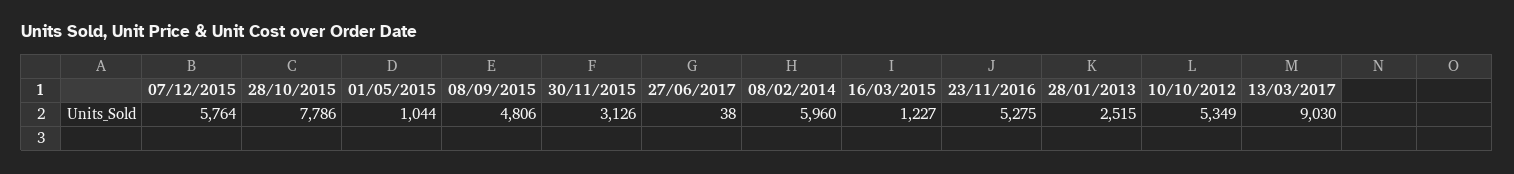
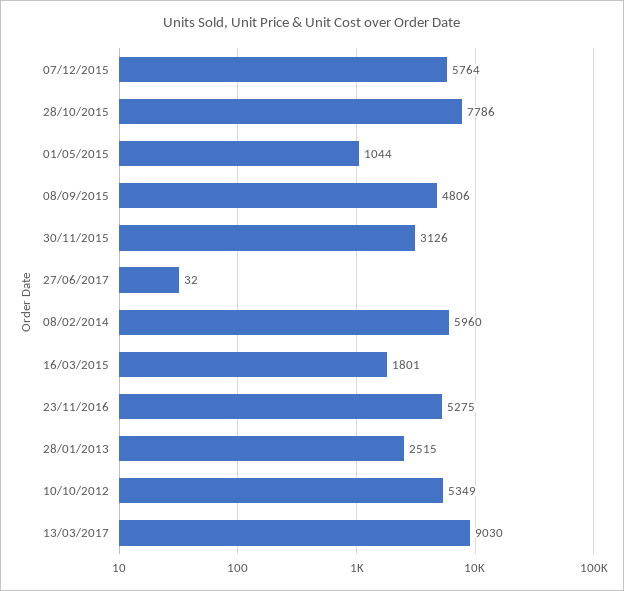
27/06/2017: 38 -> 32
16/03/2015: 1227 -> 1801

